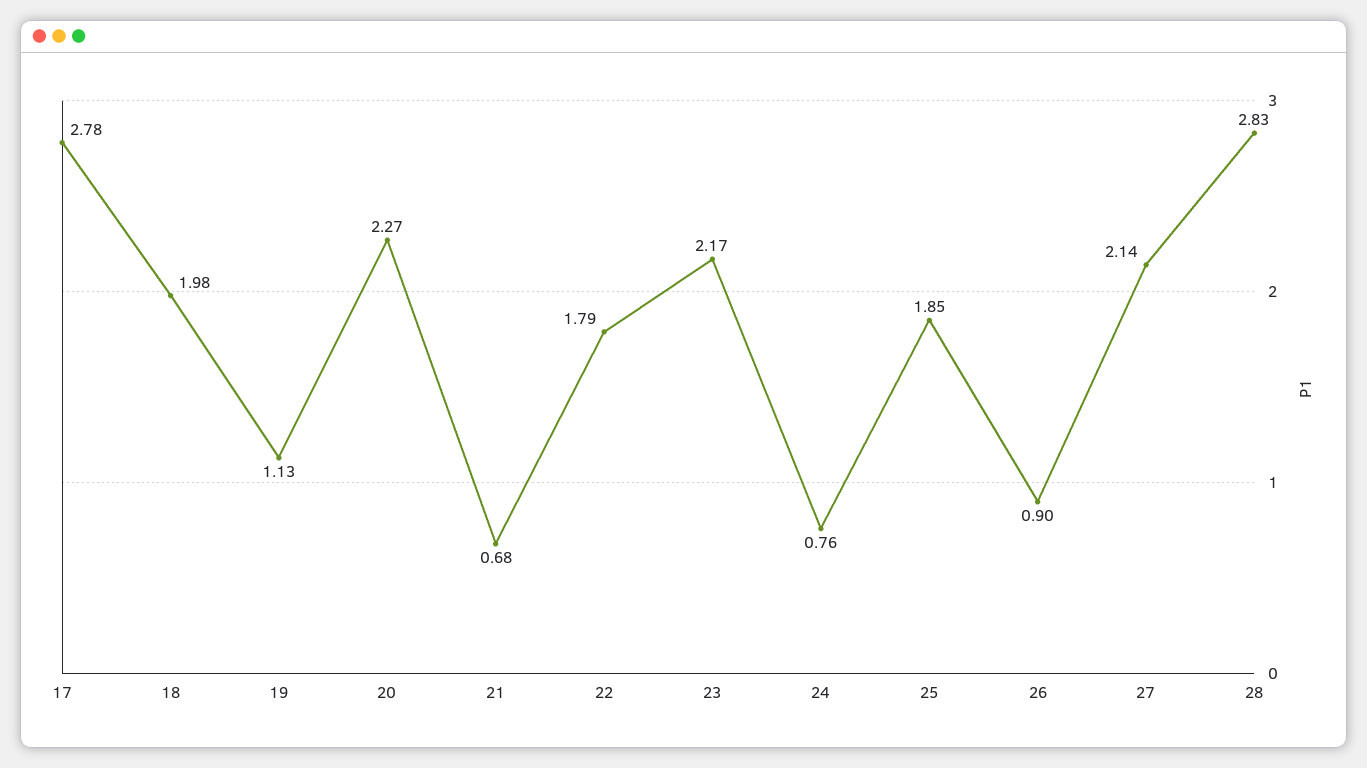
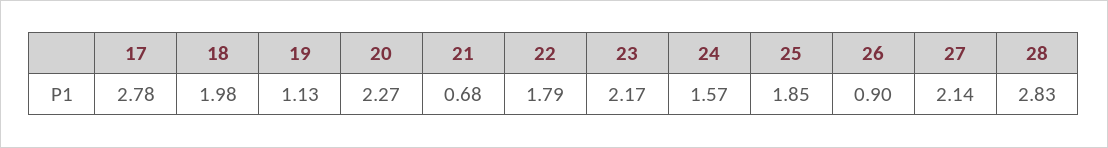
24: 0.76 -> 1.57

